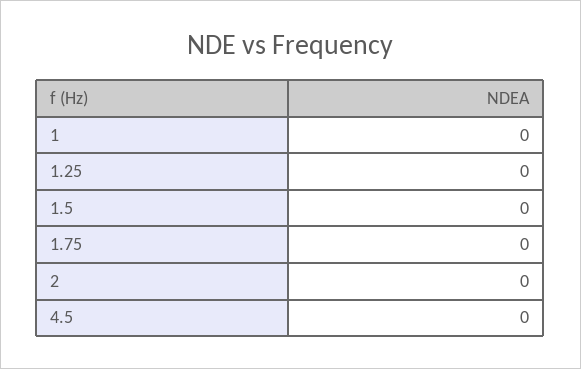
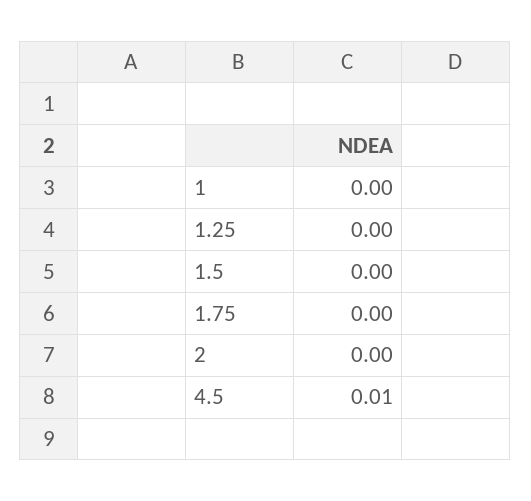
4.5: 0 -> 0.01

